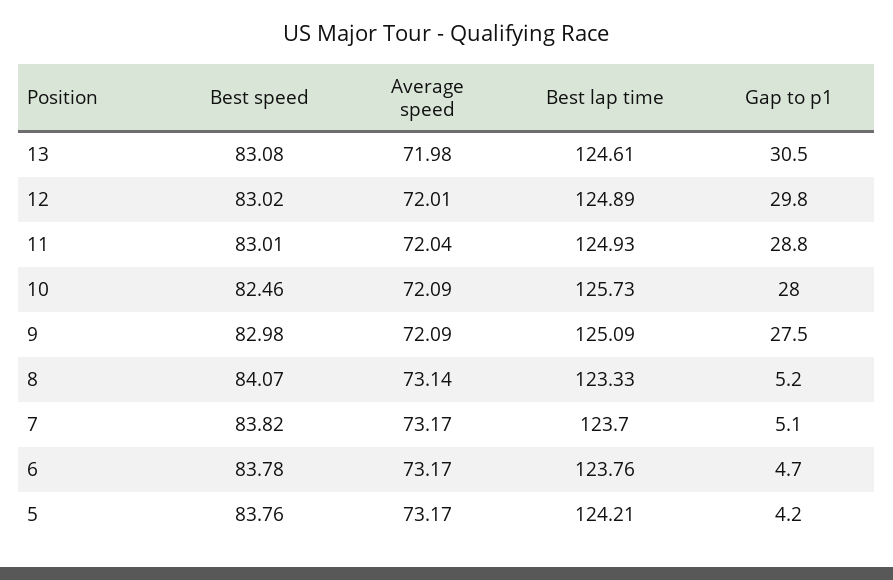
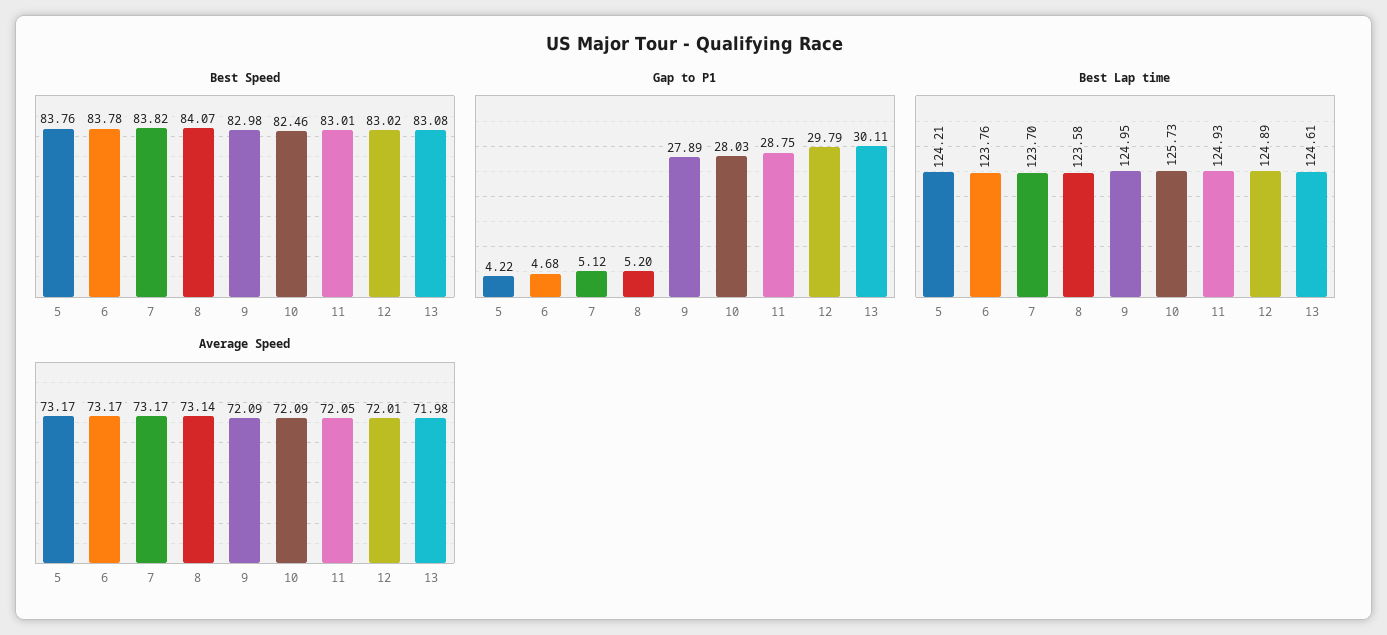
Gap to p1, 13: 30.5 -> 30.11
Average speed, 11: 72.04 -> 72.05
Best lap time, 9: 125.09 -> 124.95
Gap to p1, 9: 27.5 -> 27.89
Best lap time, 8: 123.33 -> 123.58

